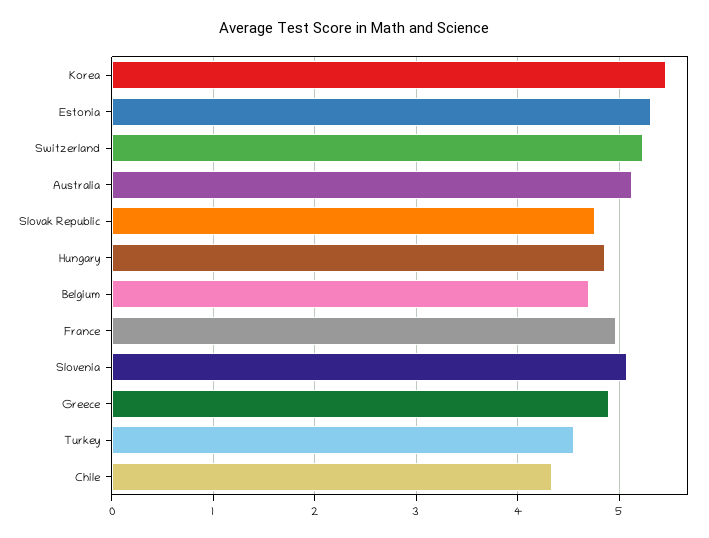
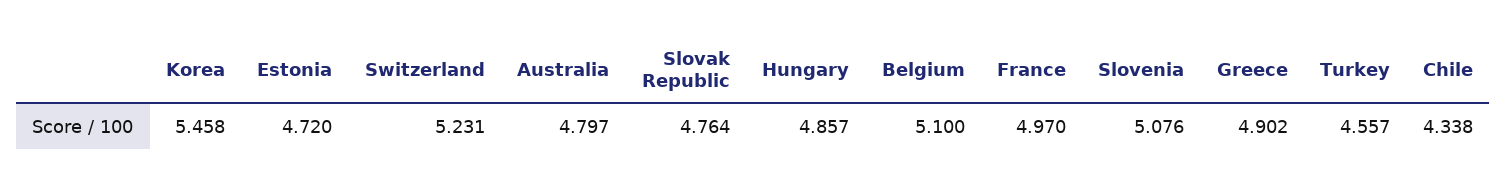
Estonia: 5.3 -> 4.72
Australia: 5.1 -> 4.797
Belgium: 4.7 -> 5.1

